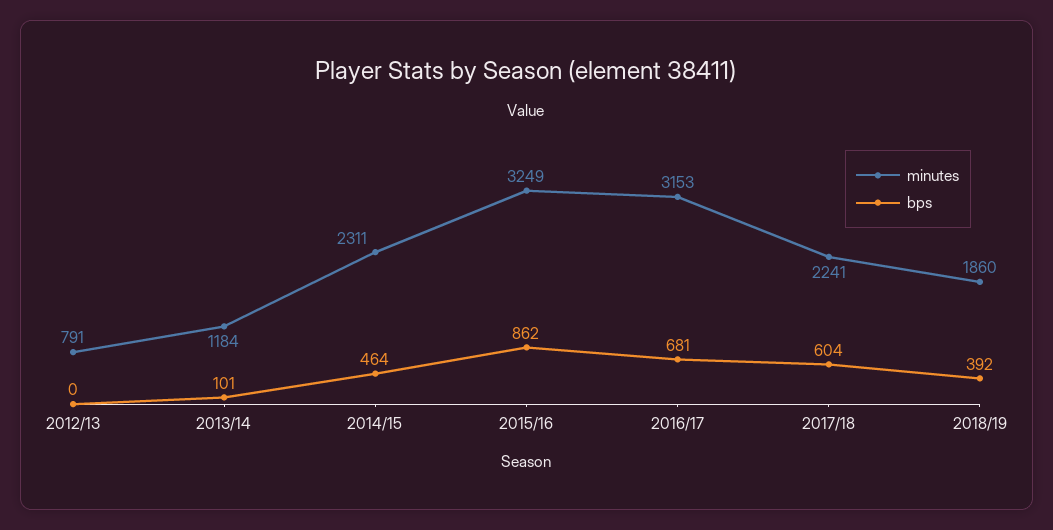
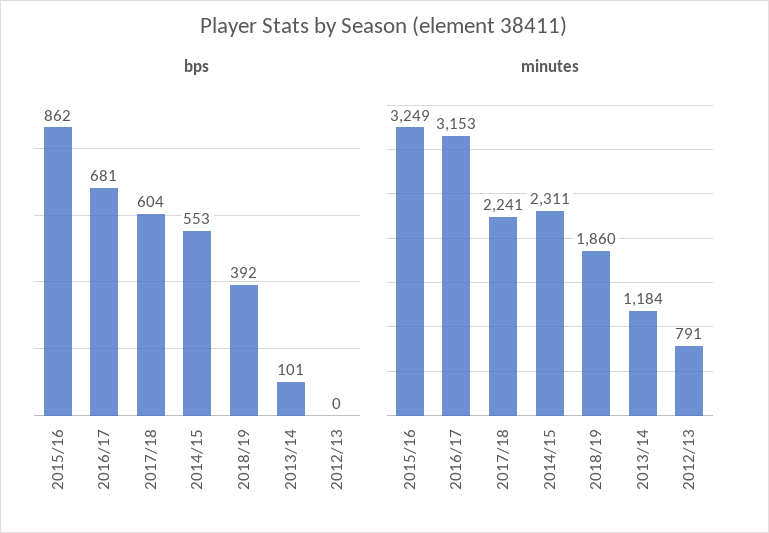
bps, 2014/15: 464 -> 553

